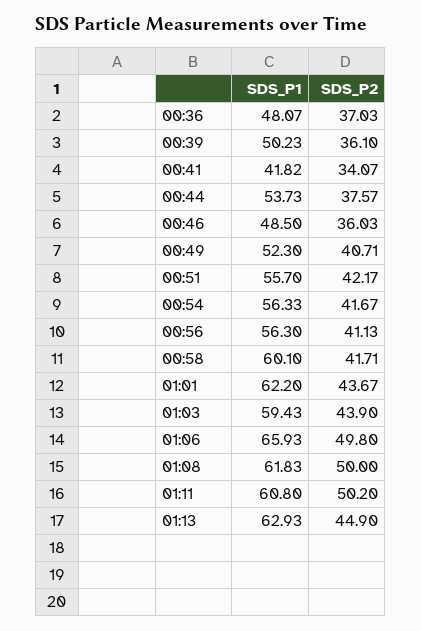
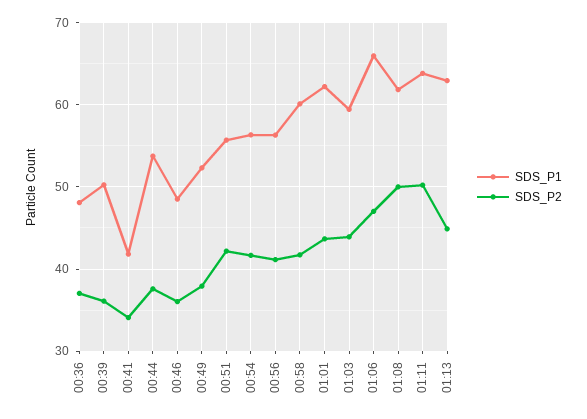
SDS_P2, 00:49: 40.71 -> 38
SDS_P2, 01:06: 49.8 -> 47
SDS_P1, 01:11: 60.8 -> 64

